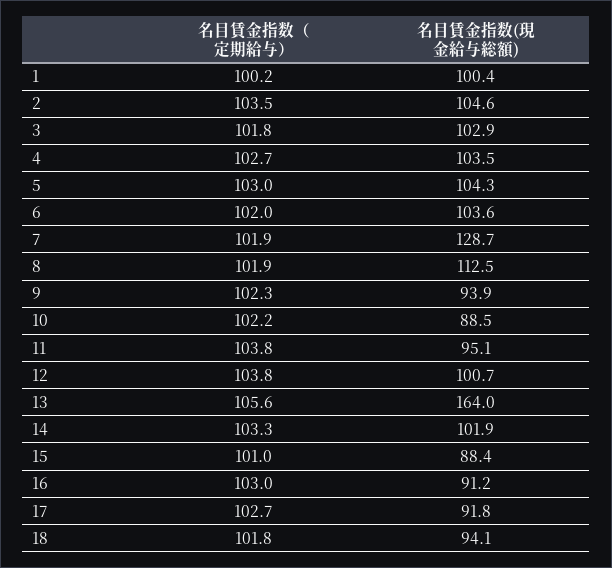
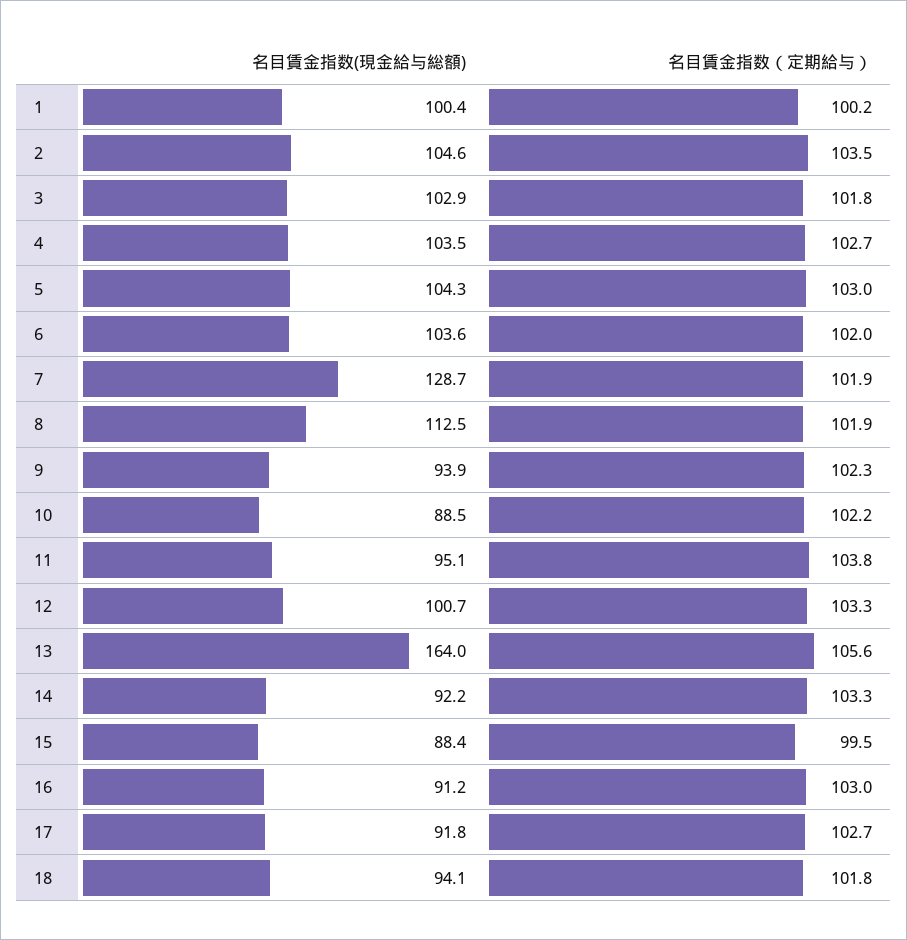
名目賃金指数（定期給与）, 12: 103.8 -> 103.3
名目賃金指数(現金給与総額), 14: 101.9 -> 92.2
名目賃金指数（定期給与）, 15: 101 -> 99.5

